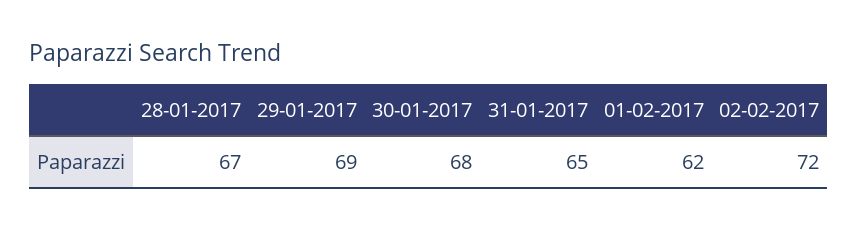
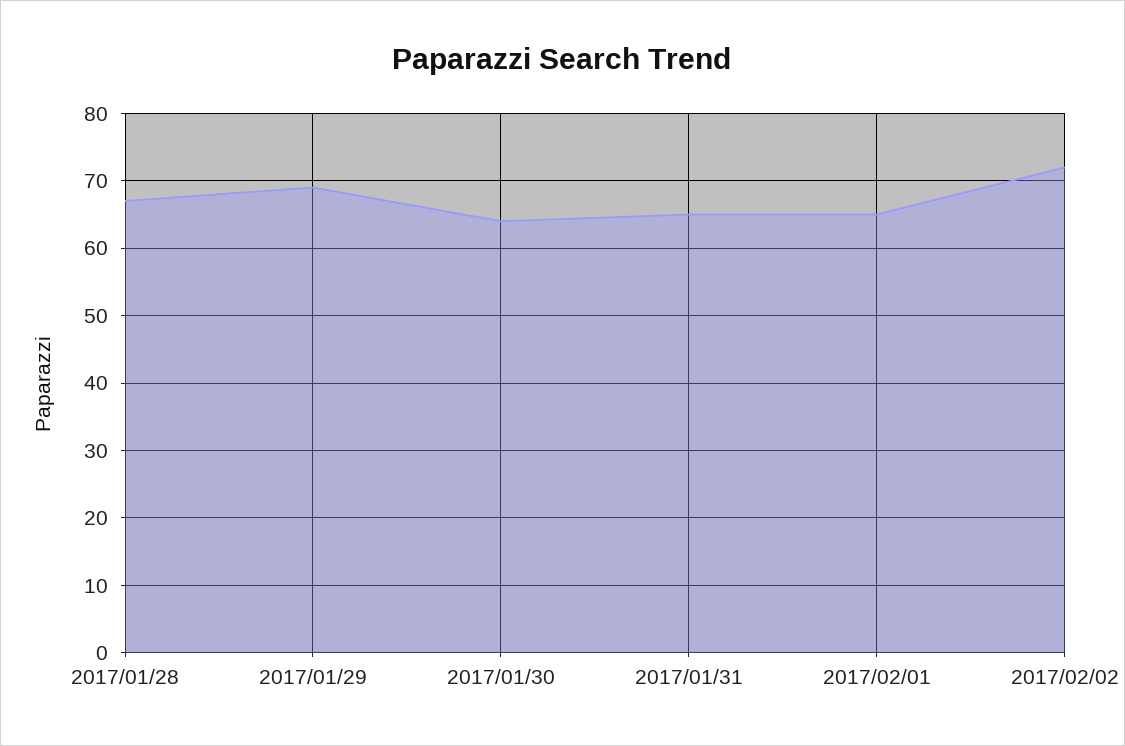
30-01-2017: 68 -> 64
01-02-2017: 62 -> 65

